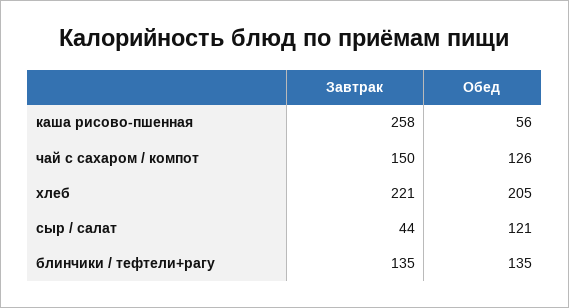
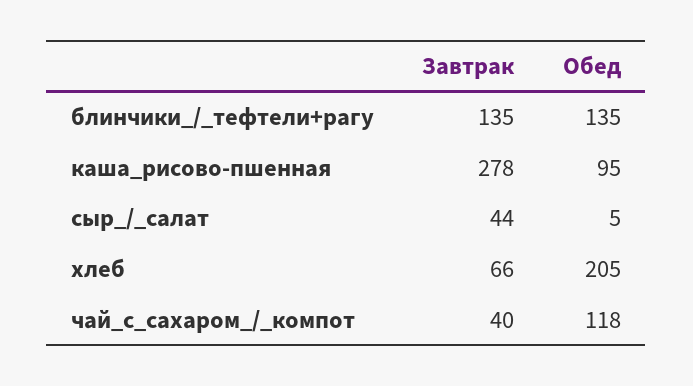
Завтрак, каша рисово-пшенная: 258 -> 278
Обед, каша рисово-пшенная: 56 -> 95
Завтрак, чай с сахаром / компот: 150 -> 40
Обед, чай с сахаром / компот: 126 -> 118
Завтрак, хлеб: 221 -> 66
Обед, сыр / салат: 121 -> 5

